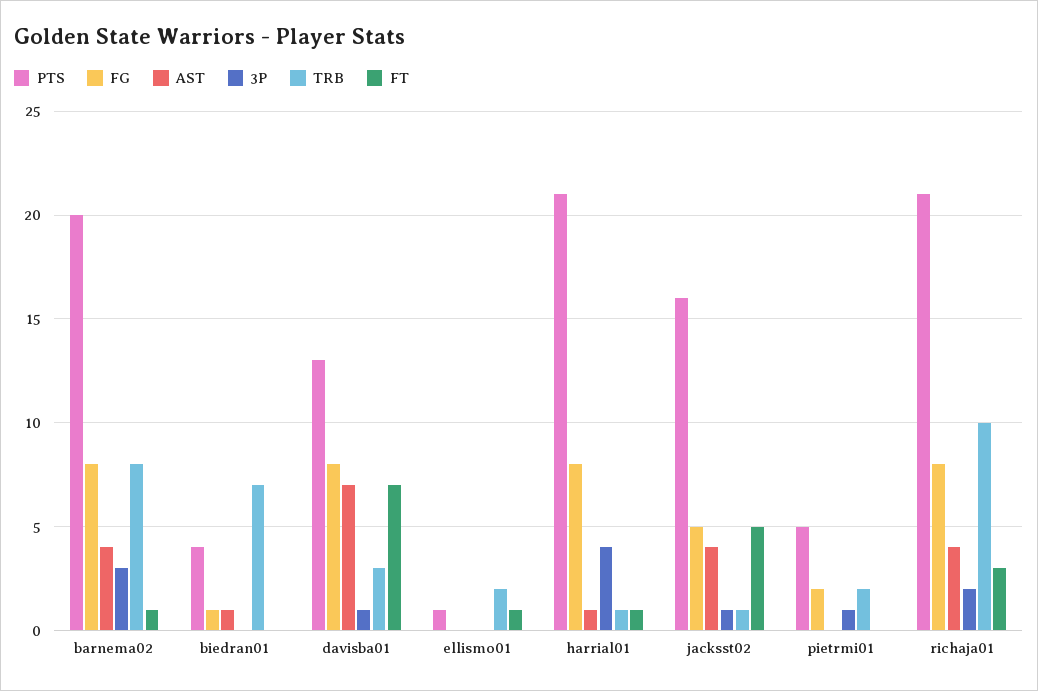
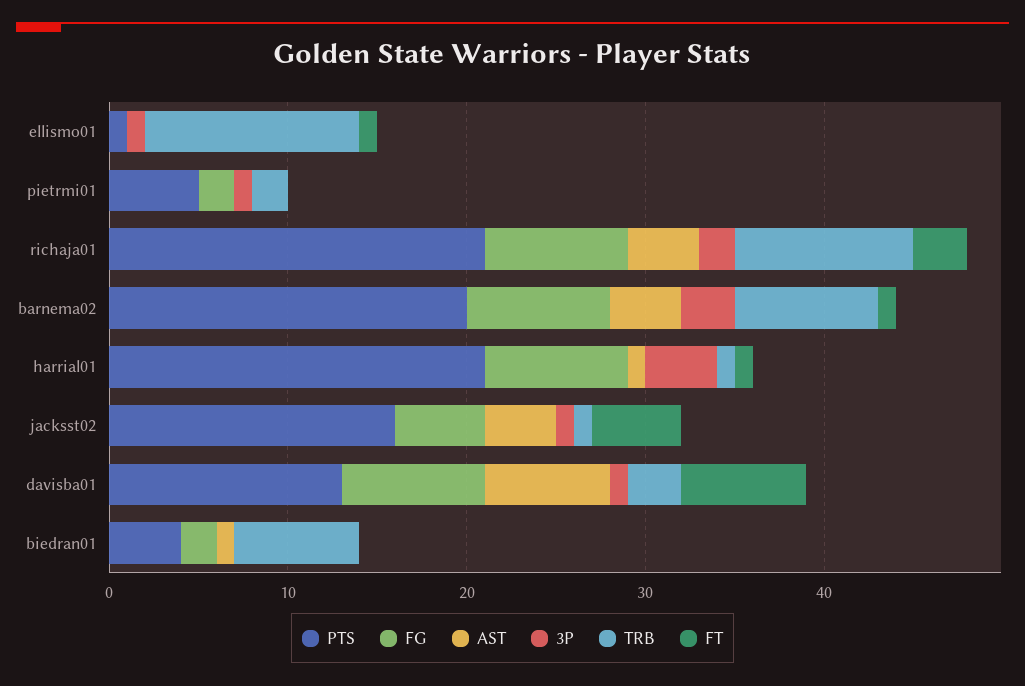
FG, biedran01: 1 -> 2
3P, ellismo01: 0 -> 1
TRB, ellismo01: 2 -> 12

